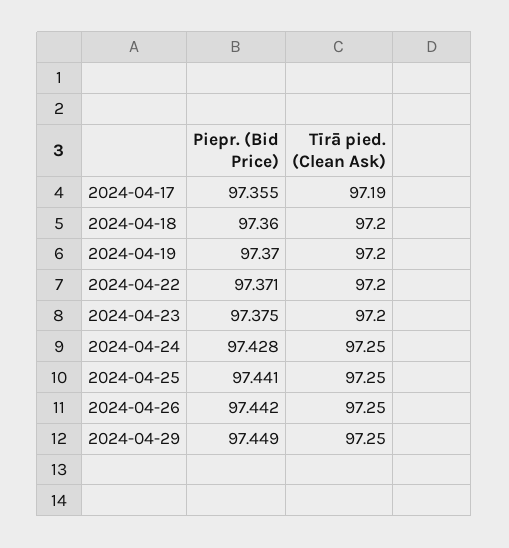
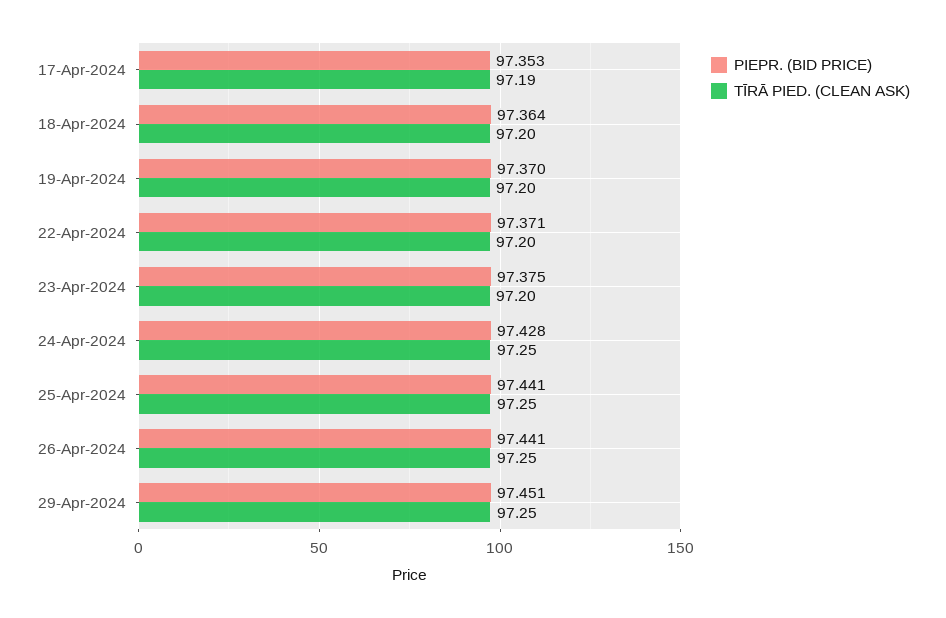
Piepr. (Bid Price), 2024-04-17: 97.355 -> 97.353
Piepr. (Bid Price), 2024-04-18: 97.36 -> 97.364
Piepr. (Bid Price), 2024-04-26: 97.442 -> 97.441
Piepr. (Bid Price), 2024-04-29: 97.449 -> 97.451

